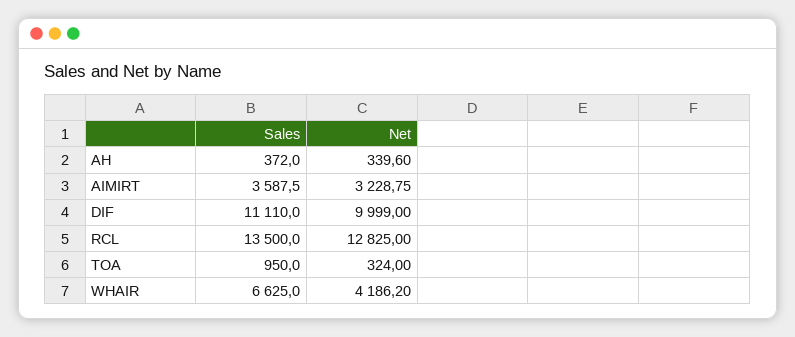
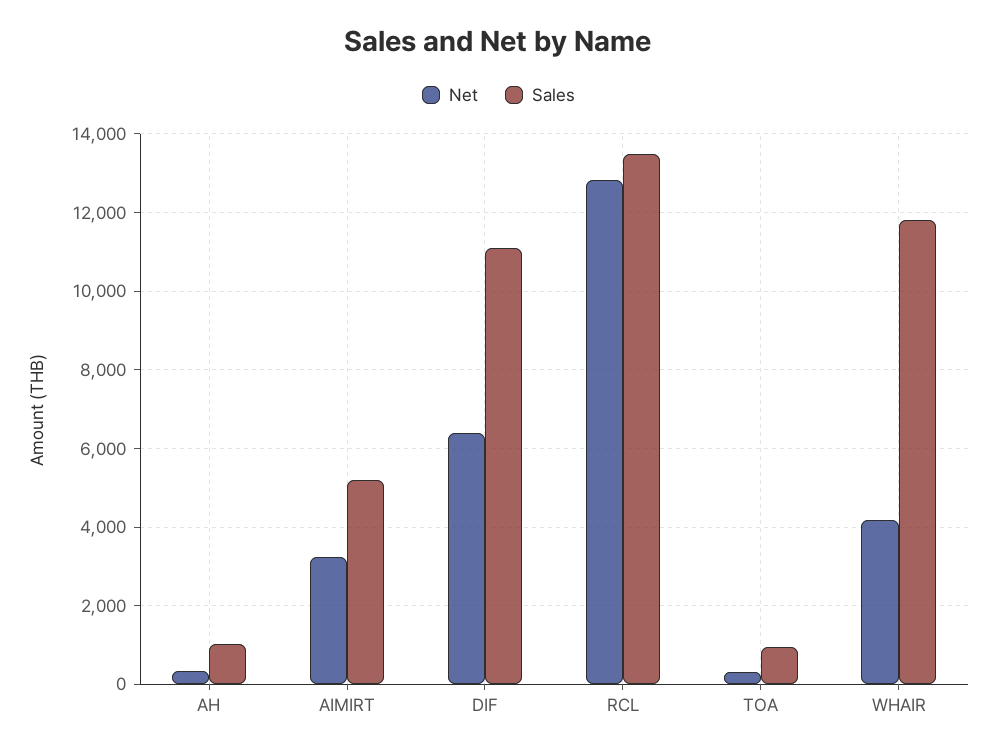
Sales, AH: 372 -> 1000
Sales, AIMIRT: 3587.5 -> 5200
Net, DIF: 9999 -> 6400
Sales, WHAIR: 6625 -> 11800

